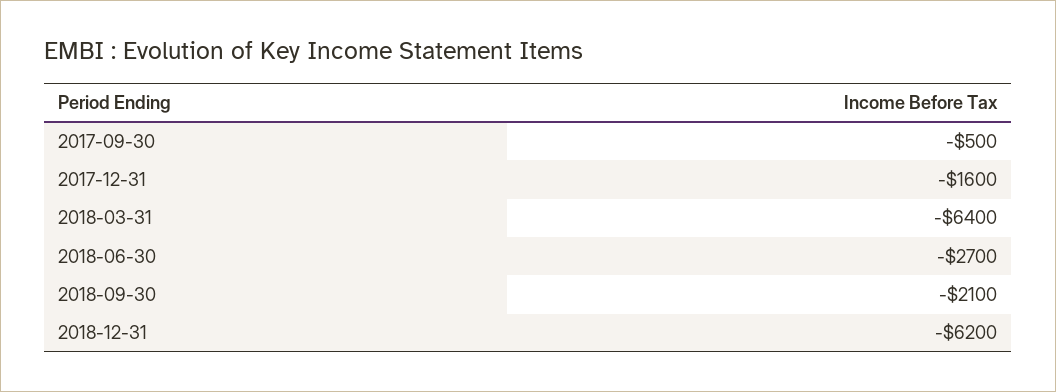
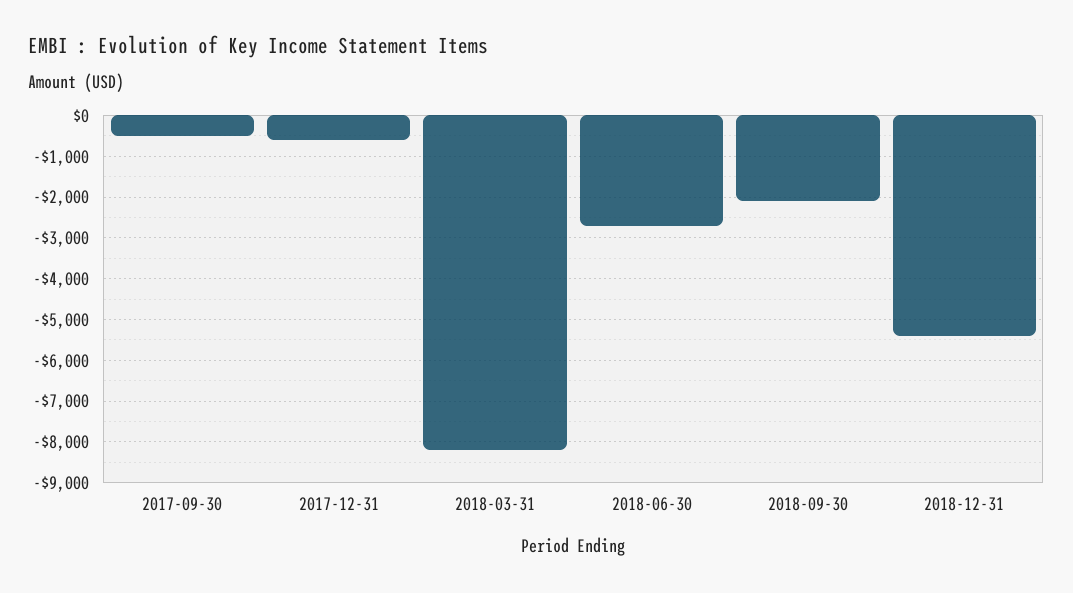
2017-12-31: -1600 -> -600
2018-03-31: -6400 -> -8200
2018-12-31: -6200 -> -5400

